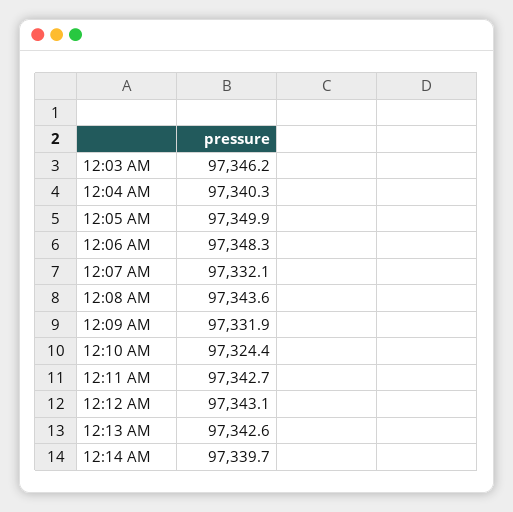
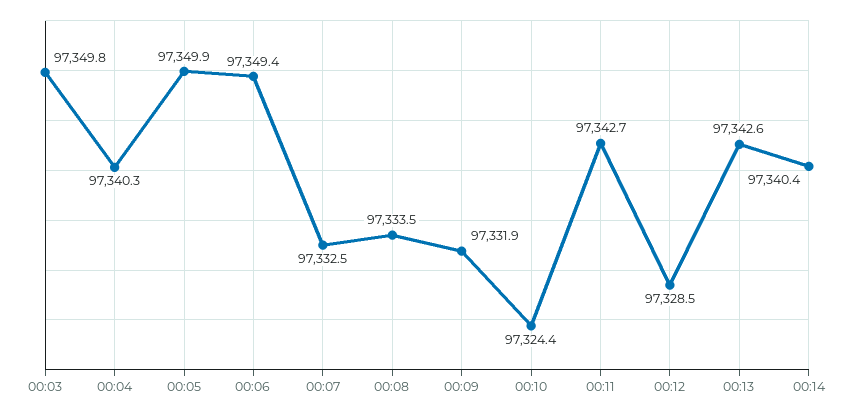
12:03 AM: 97346.2 -> 97349.8
12:06 AM: 97348.3 -> 97349.4
12:07 AM: 97332.1 -> 97332.5
12:08 AM: 97343.6 -> 97333.5
12:12 AM: 97343.1 -> 97328.5
12:14 AM: 97339.7 -> 97340.4

